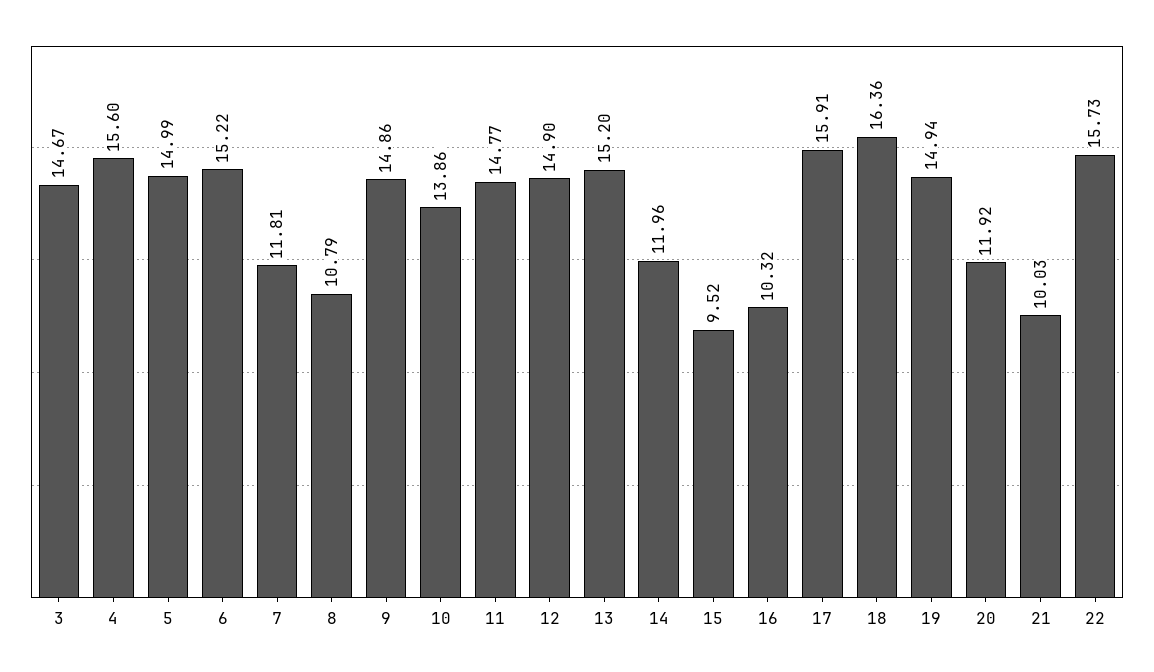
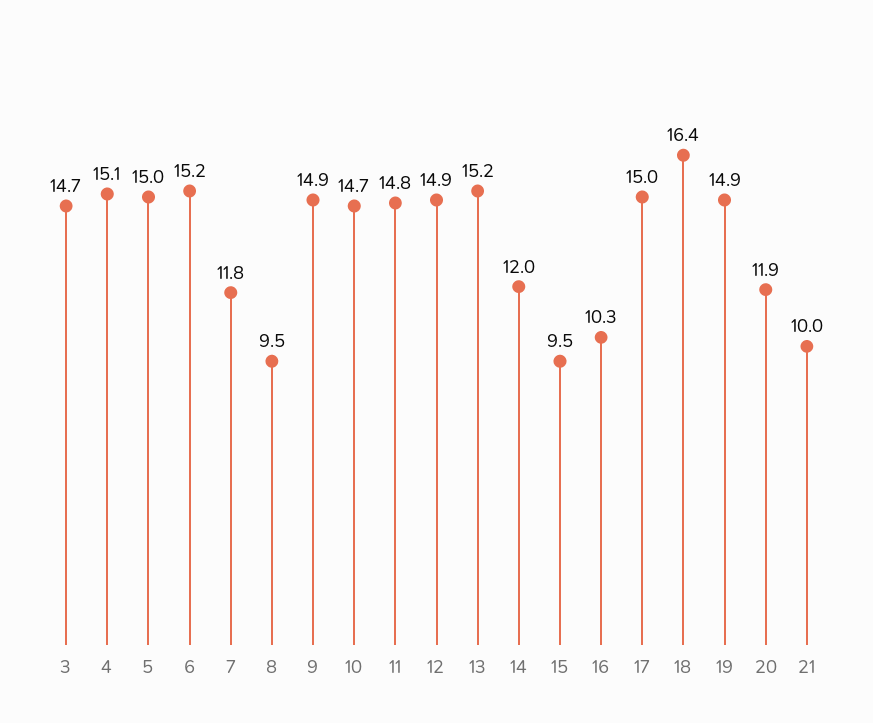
4: 15.6 -> 15.1
8: 10.79 -> 9.5
10: 13.86 -> 14.7
17: 15.91 -> 15
22: 15.73 -> none

